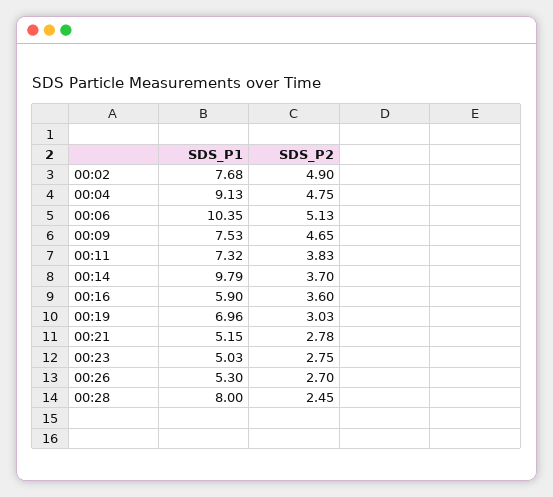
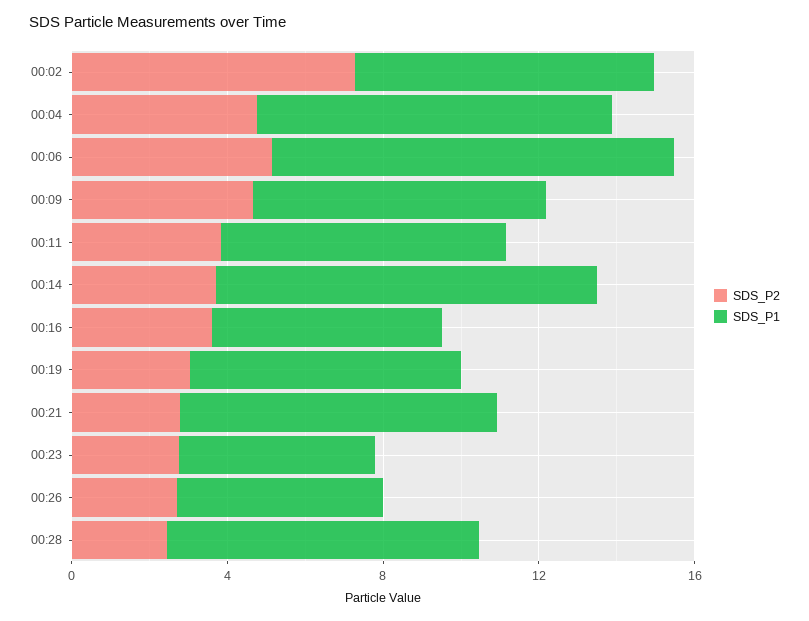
SDS_P2, 00:02: 4.9 -> 7
SDS_P1, 00:21: 5.15 -> 8

